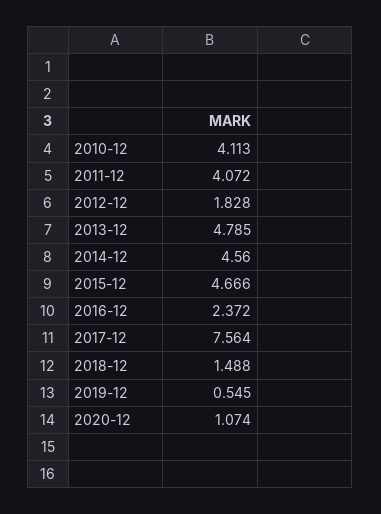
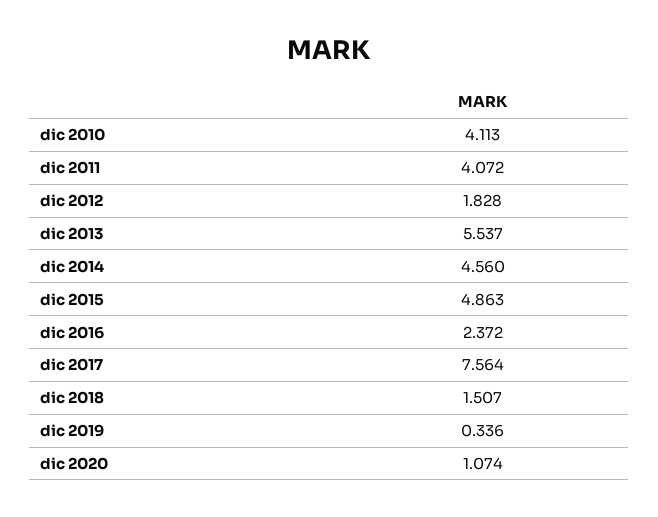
2013-12: 4.785 -> 5.537
2015-12: 4.666 -> 4.863
2018-12: 1.488 -> 1.507
2019-12: 0.545 -> 0.336

